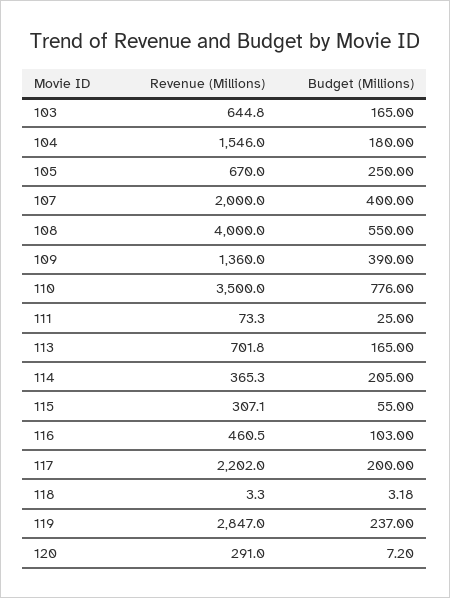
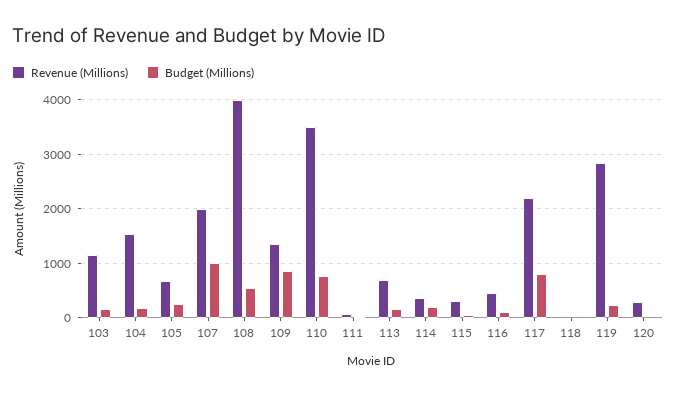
Revenue (Millions), 103: 644.8 -> 1200
Budget (Millions), 107: 400 -> 1000
Budget (Millions), 109: 390 -> 800
Budget (Millions), 117: 200 -> 800

